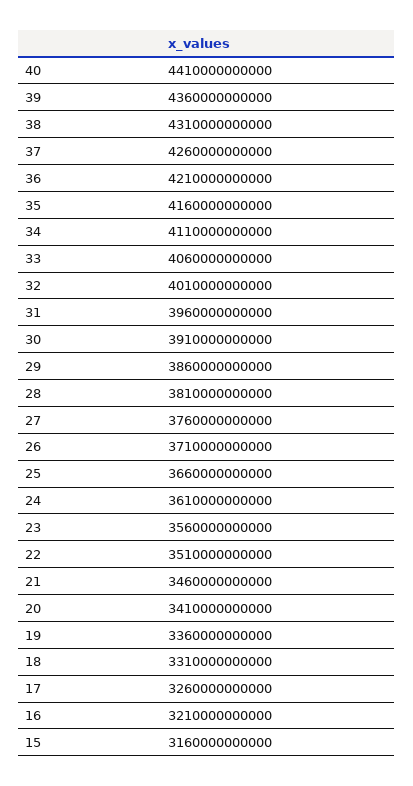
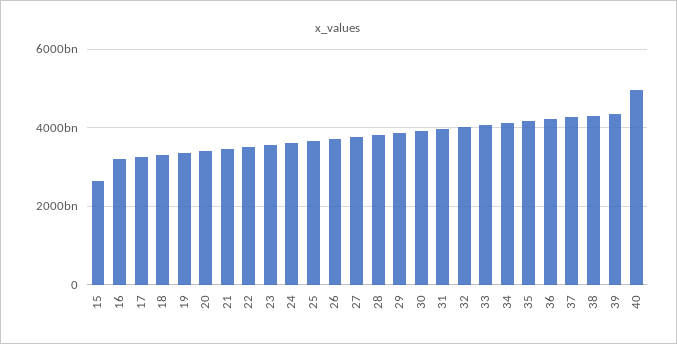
40: 4410000000000 -> 5000000000000
15: 3160000000000 -> 2600000000000

